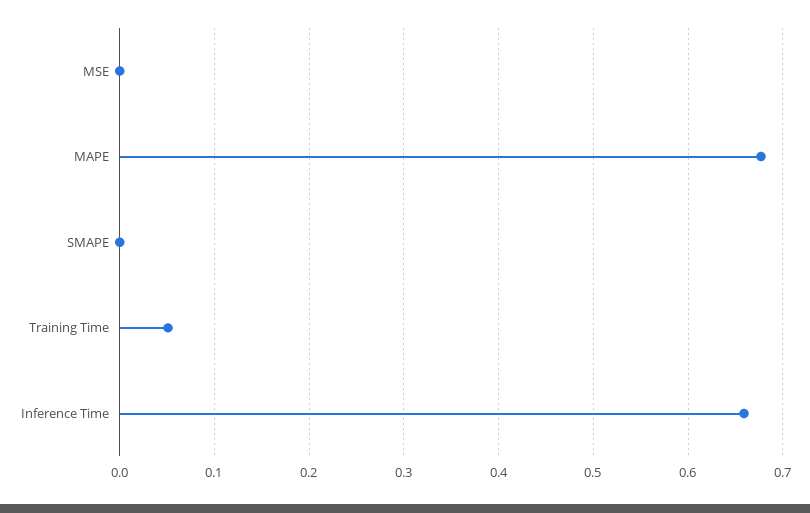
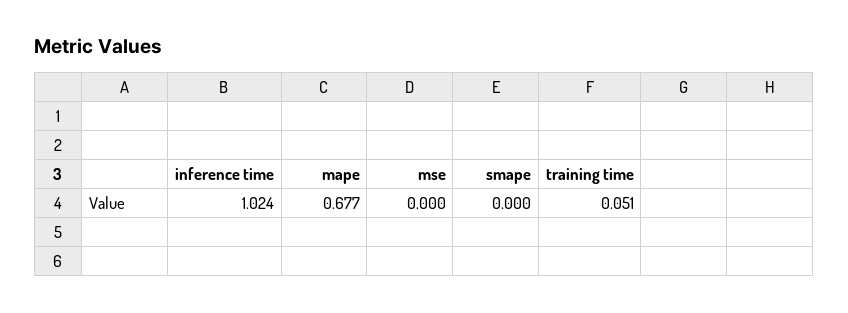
Inference Time: 0.66 -> 1.024

